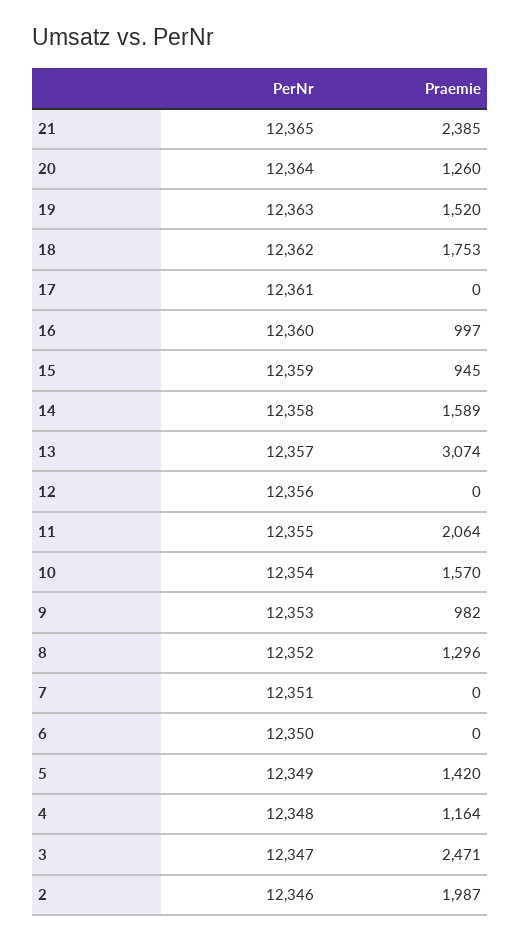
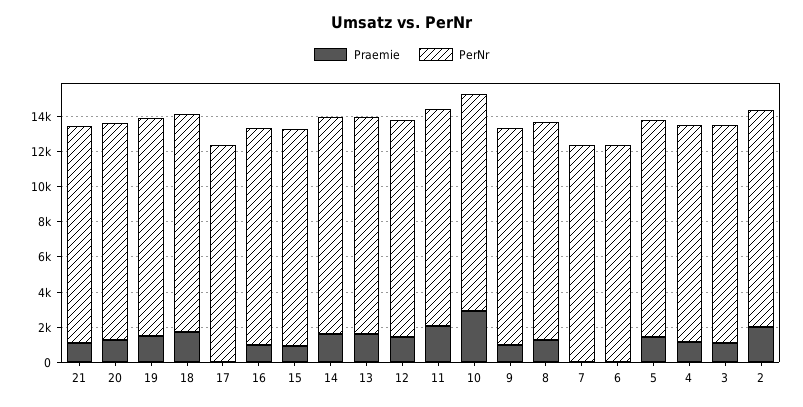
Praemie, 21: 2385 -> 1000
Praemie, 13: 3074 -> 1500
Praemie, 12: 0 -> 1500
Praemie, 10: 1570 -> 3000
Praemie, 3: 2471 -> 1000

